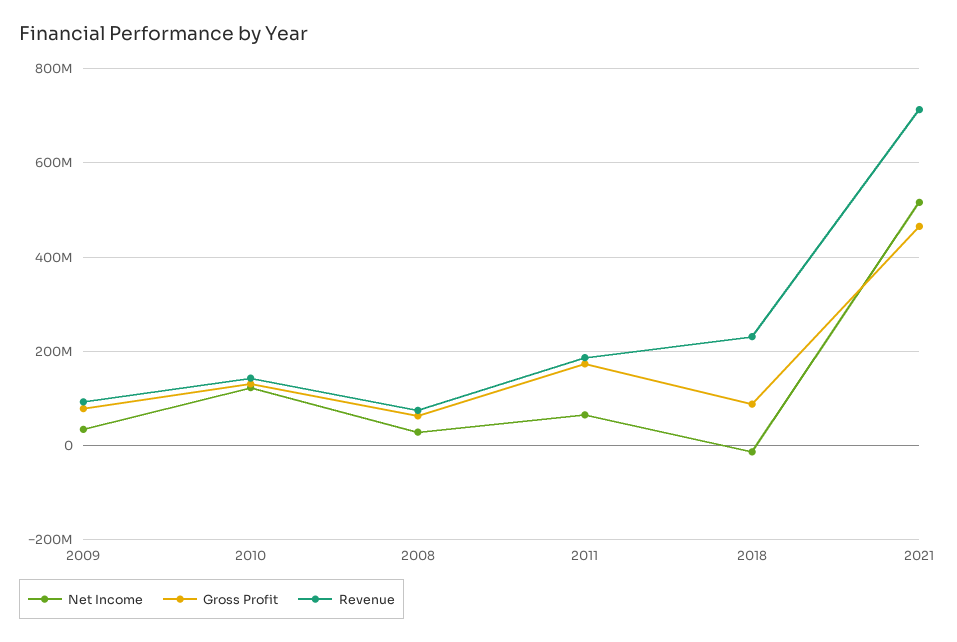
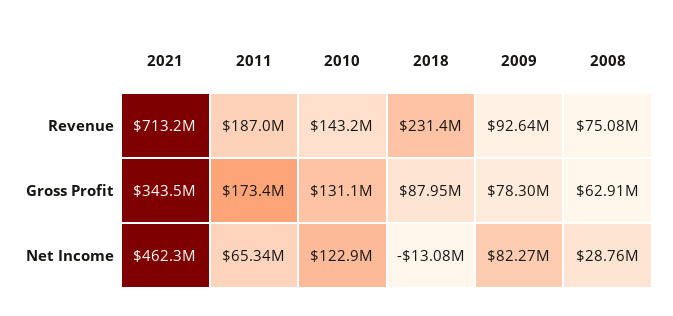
Net Income, 2009: 40000000 -> 82270000
Net Income, 2021: 520000000 -> 462300000
Gross Profit, 2021: 460000000 -> 343500000

